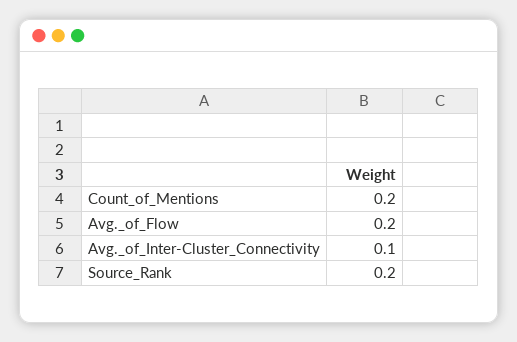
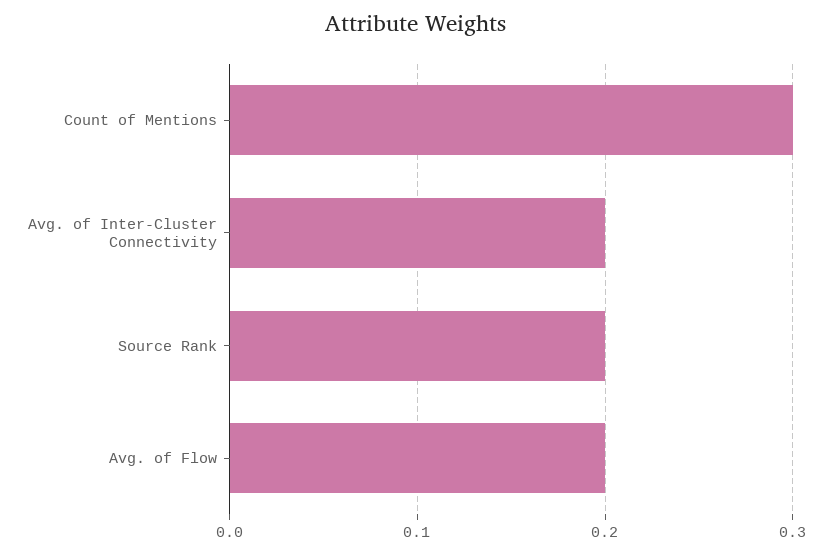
Count_of_Mentions: 0.2 -> 0.3
Avg._of_Inter-Cluster_Connectivity: 0.1 -> 0.2

